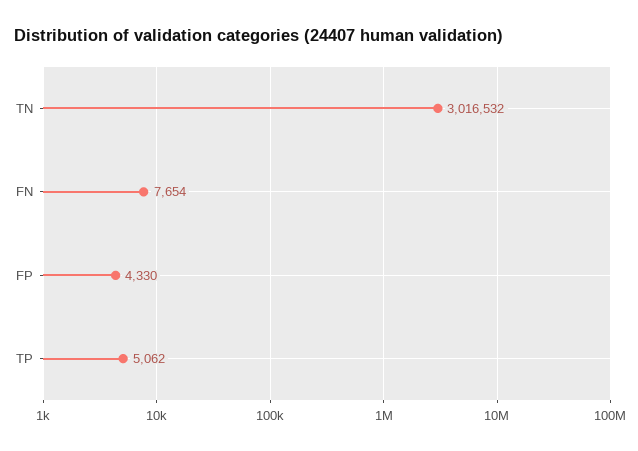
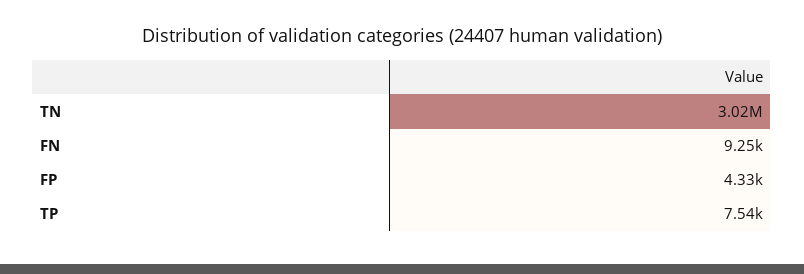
FN: 7654 -> 9250
TP: 5062 -> 7540

